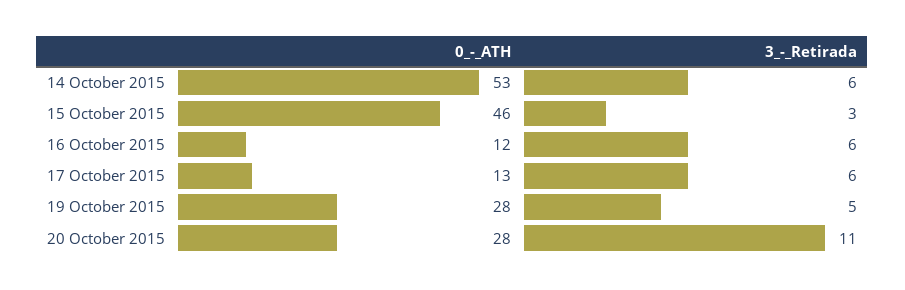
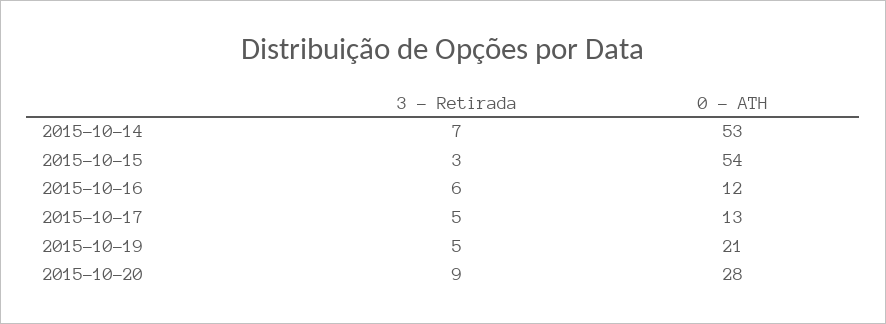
3_-_Retirada, 14 October 2015: 6 -> 7
0_-_ATH, 15 October 2015: 46 -> 54
3_-_Retirada, 17 October 2015: 6 -> 5
0_-_ATH, 19 October 2015: 28 -> 21
3_-_Retirada, 20 October 2015: 11 -> 9

